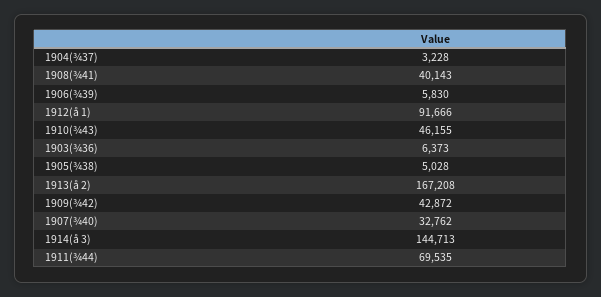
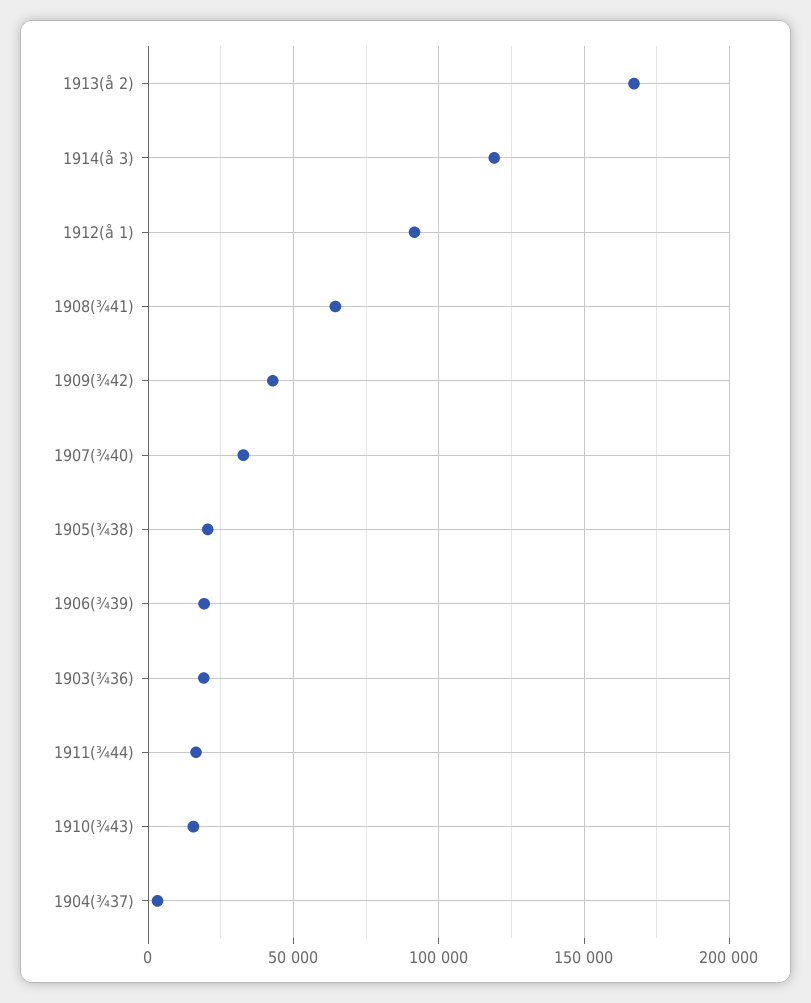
1908(¾41): 40143 -> 65000
1906(¾39): 5830 -> 20000
1910(¾43): 46155 -> 15000
1903(¾36): 6373 -> 20000
1905(¾38): 5028 -> 20000
1914(å 3): 144713 -> 120000
1911(¾44): 69535 -> 15000

